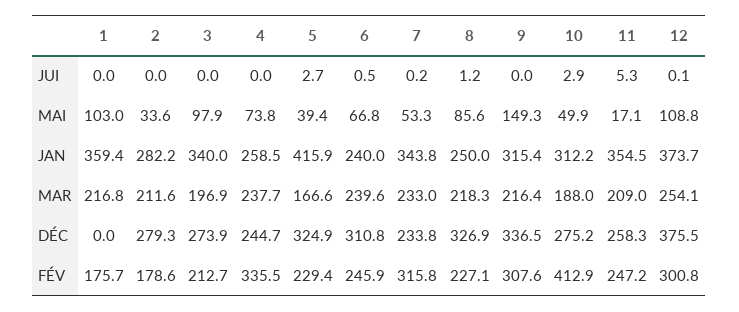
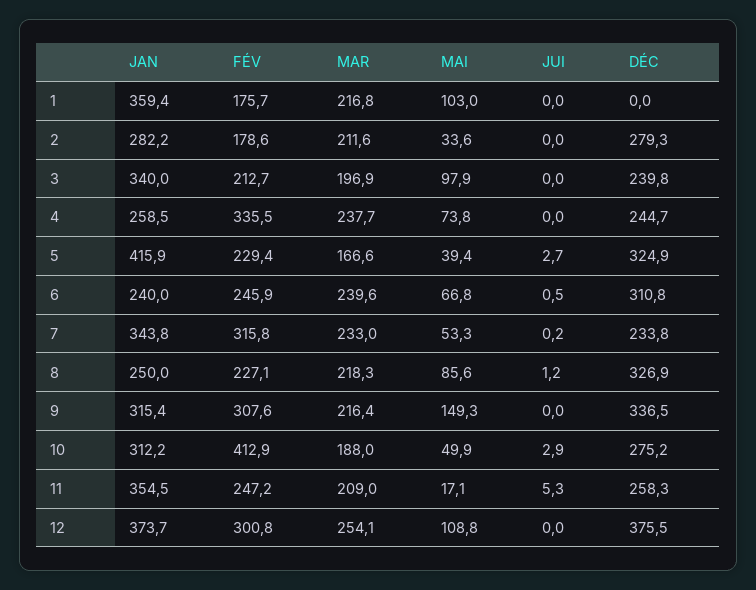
12, JUI: 0.1 -> 0
3, DÉC: 273.9 -> 239.8

